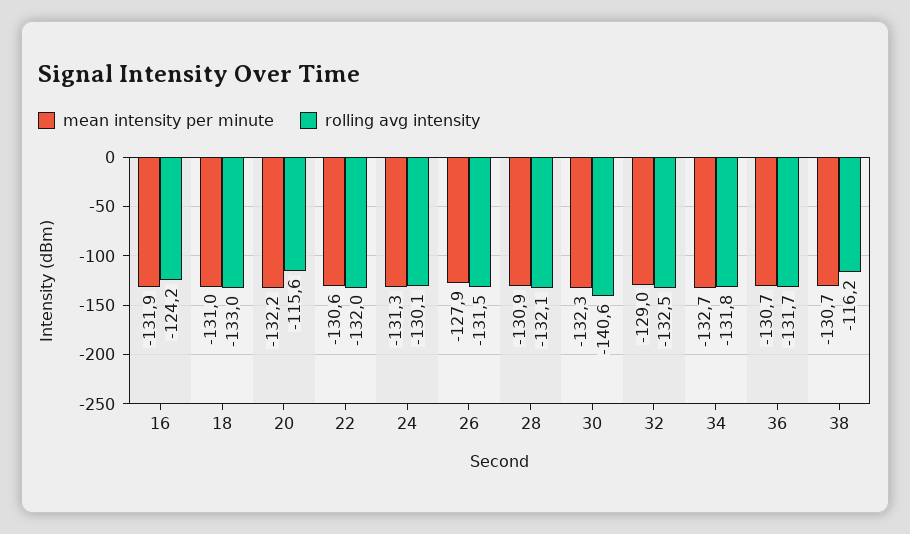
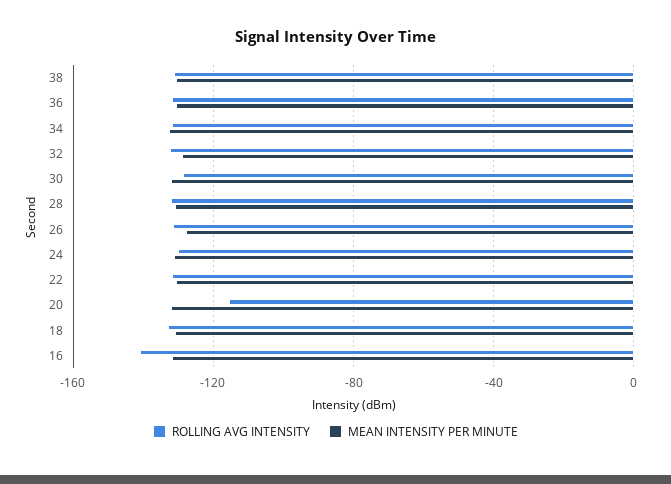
rolling avg intensity, 16: -124.2 -> -140
rolling avg intensity, 30: -140.6 -> -130
rolling avg intensity, 38: -116.2 -> -130

